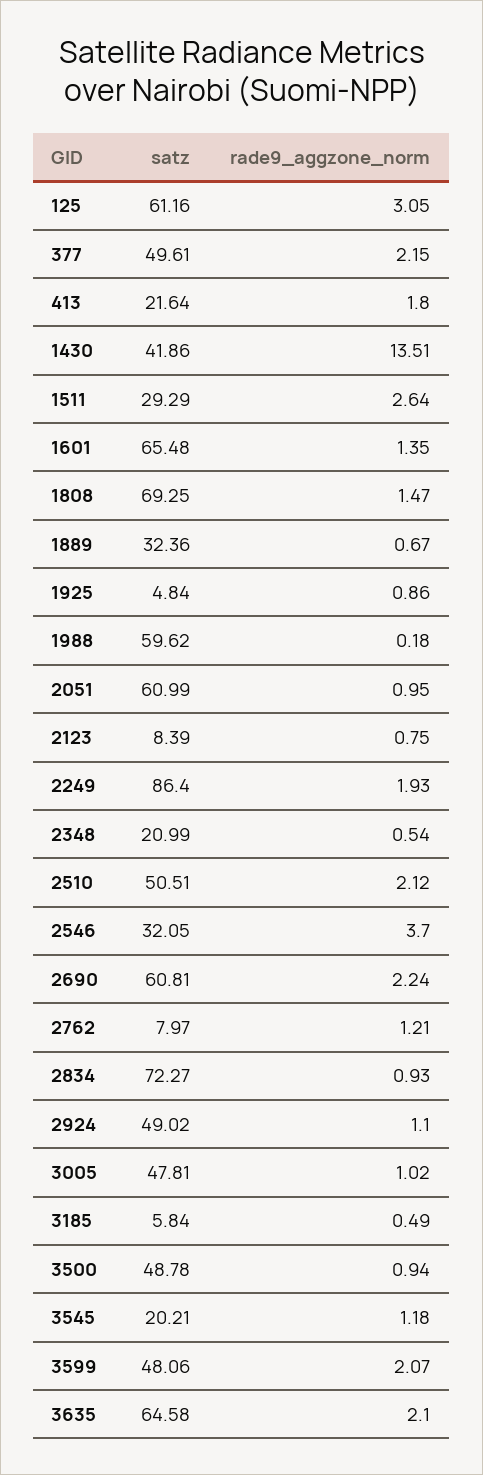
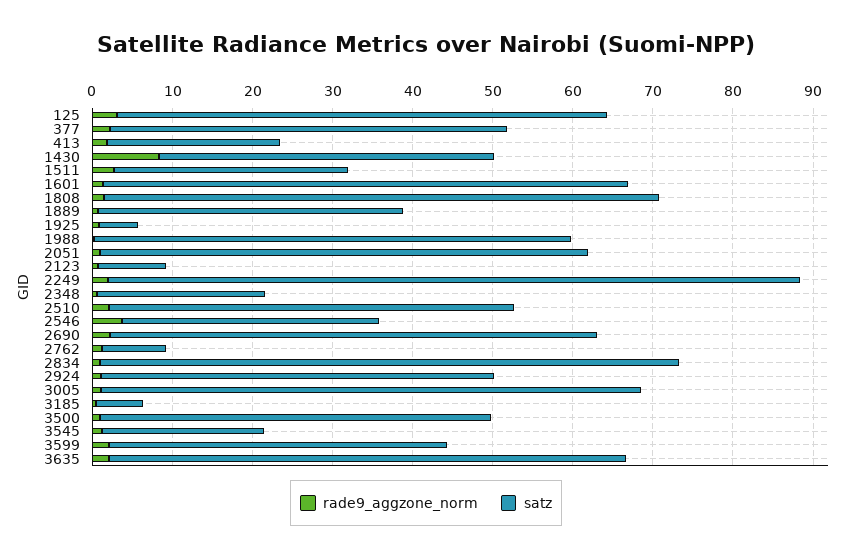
rade9_aggzone_norm, 1430: 13.51 -> 8
satz, 1889: 32.36 -> 38
satz, 3005: 47.81 -> 68
satz, 3599: 48.06 -> 42

